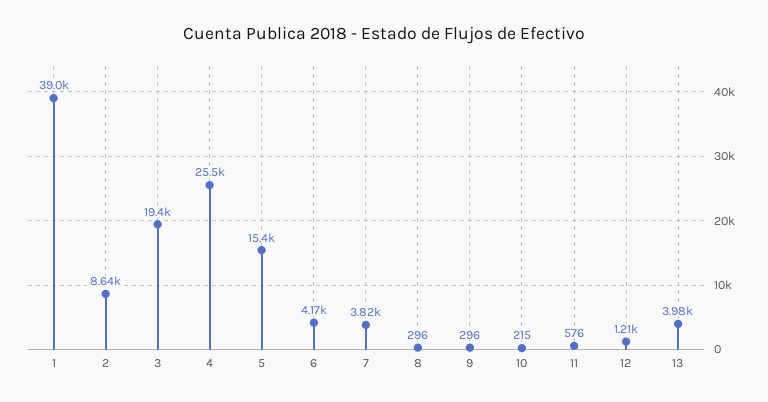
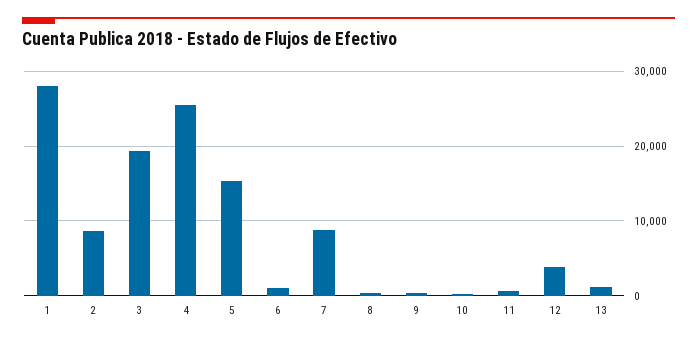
1: 39000 -> 28000
6: 4170 -> 1000
7: 3820 -> 9000
12: 1210 -> 4000
13: 3980 -> 1000

